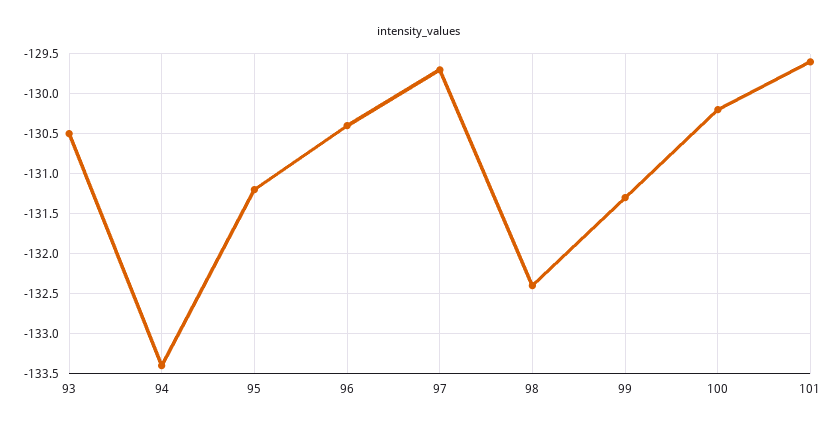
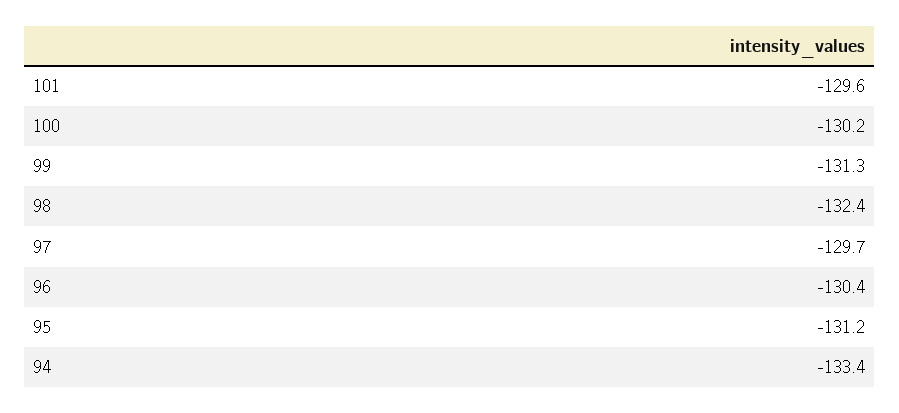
93: -130.5 -> none

